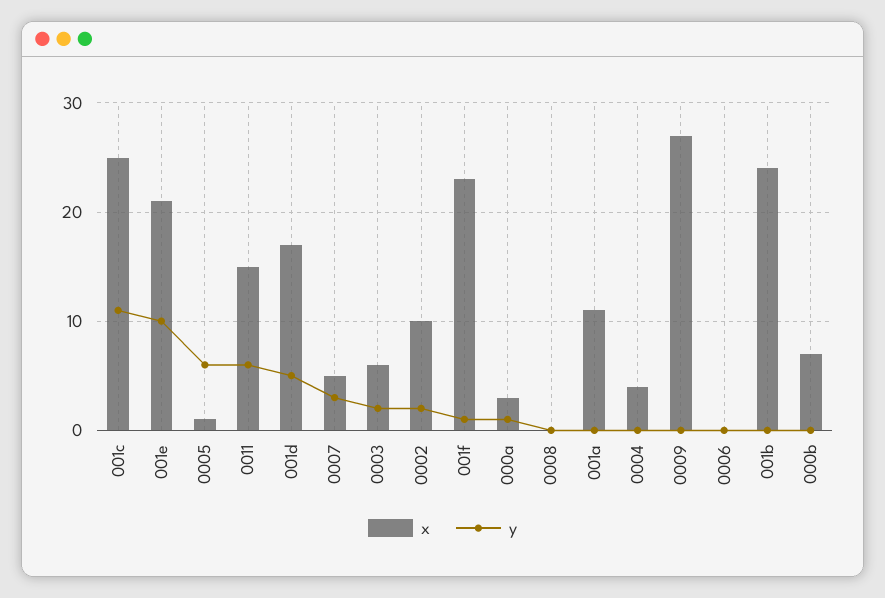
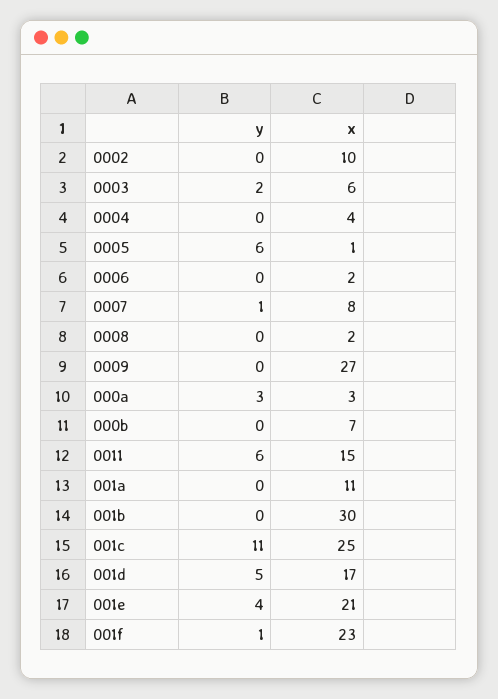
y, 001e: 10 -> 4
x, 0007: 5 -> 8
y, 0007: 3 -> 1
y, 0002: 2 -> 0
y, 000a: 1 -> 3
x, 0008: 0 -> 2
x, 0006: 0 -> 2
x, 001b: 24 -> 30

